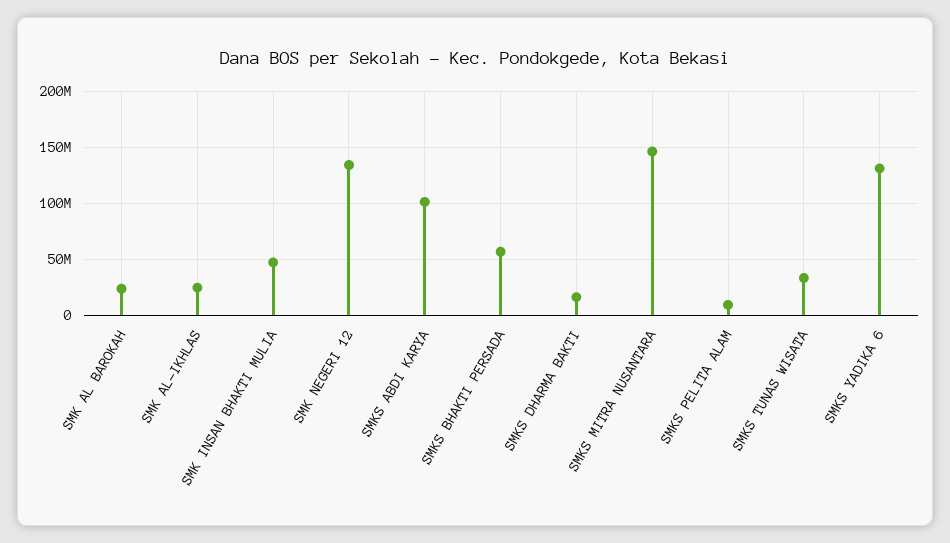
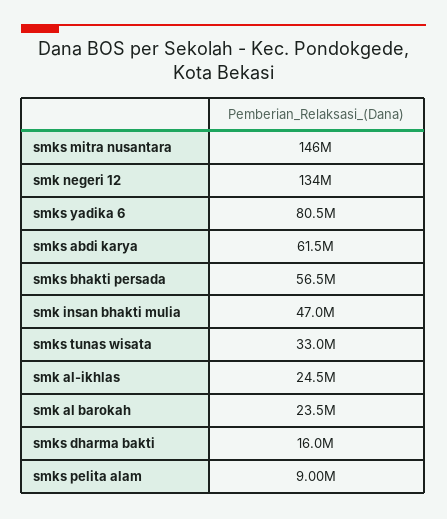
SMKS ABDI KARYA: 100000000 -> 61500000
SMKS YADIKA 6: 130000000 -> 80500000

